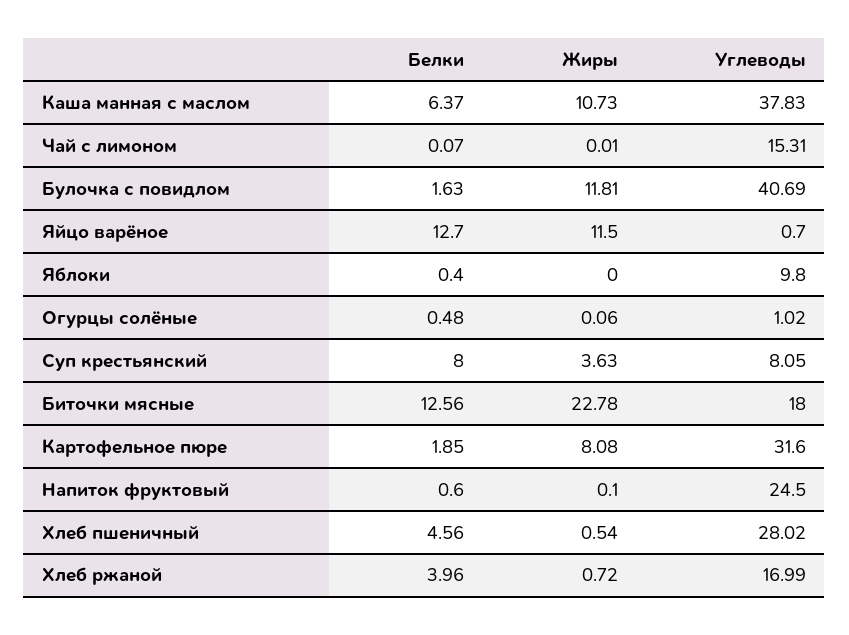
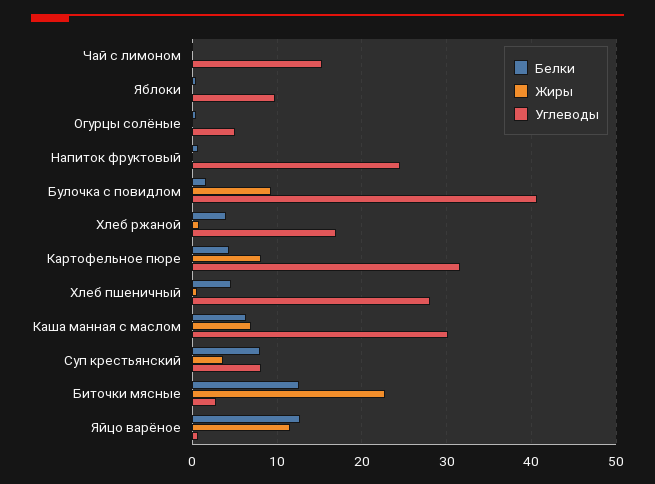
Жиры, Каша манная с маслом: 10.73 -> 7
Углеводы, Каша манная с маслом: 37.83 -> 30
Жиры, Булочка с повидлом: 11.81 -> 9
Углеводы, Огурцы солёные: 1.02 -> 5
Углеводы, Биточки мясные: 18 -> 3
Белки, Картофельное пюре: 1.85 -> 4

